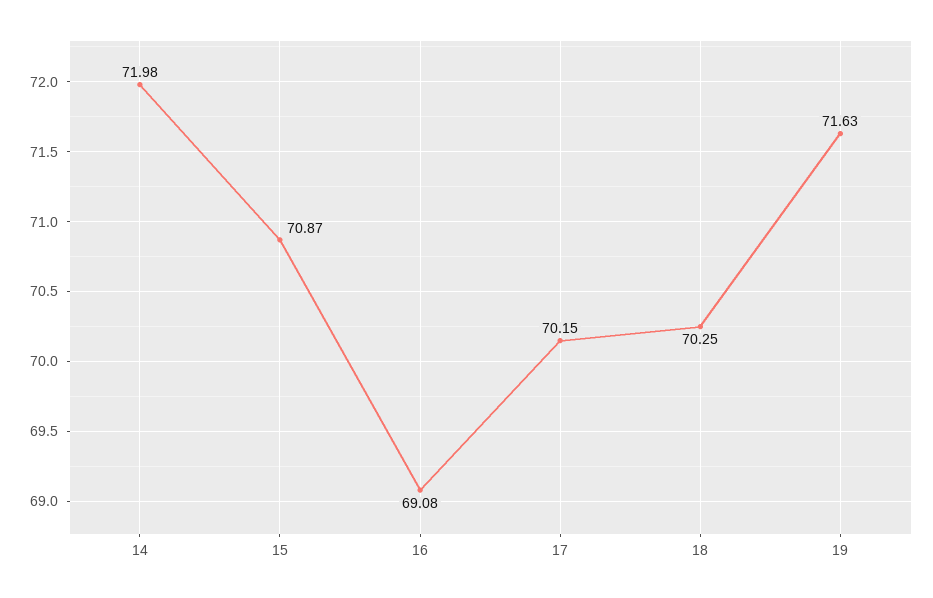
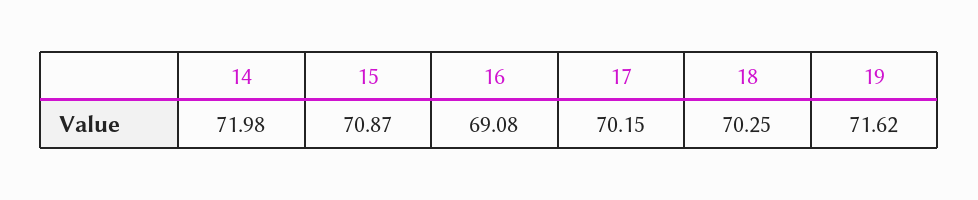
19: 71.63 -> 71.62

